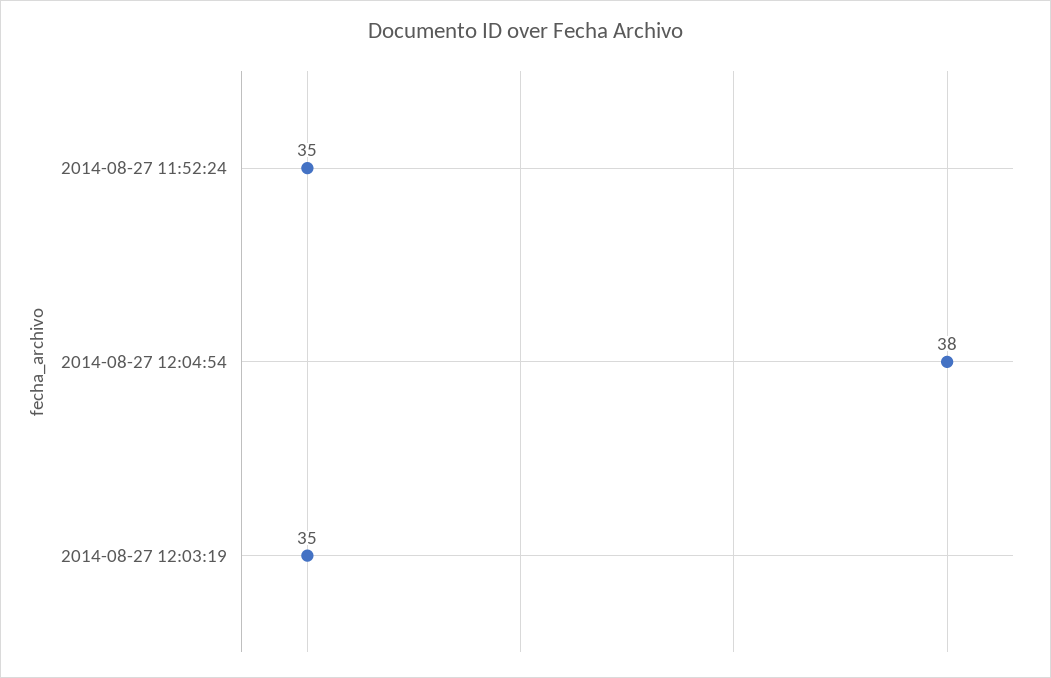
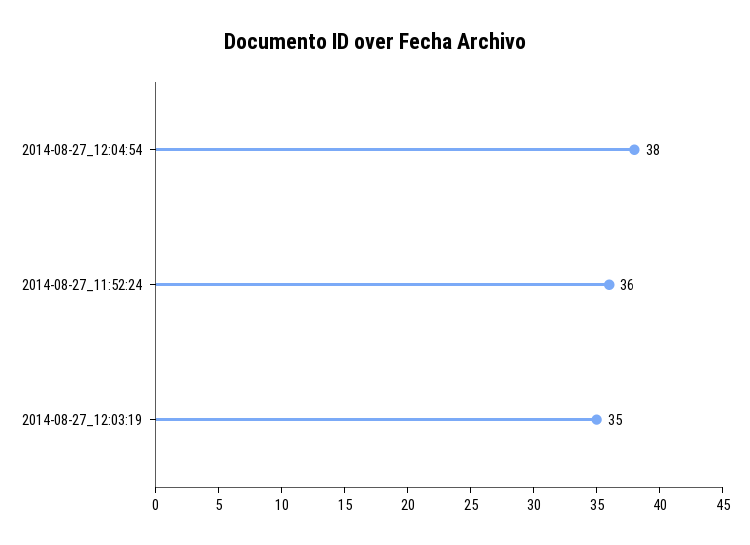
2014-08-27 11:52:24: 35 -> 36

